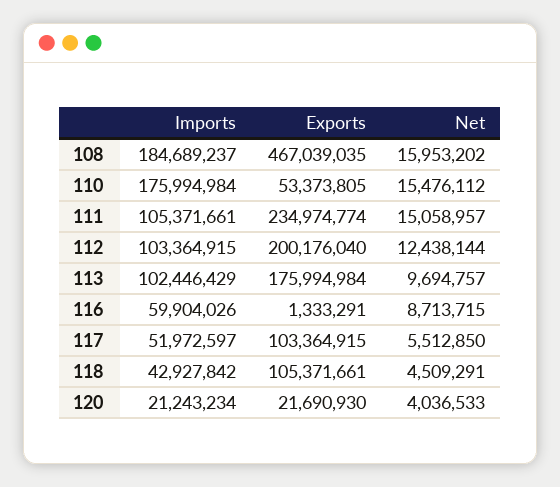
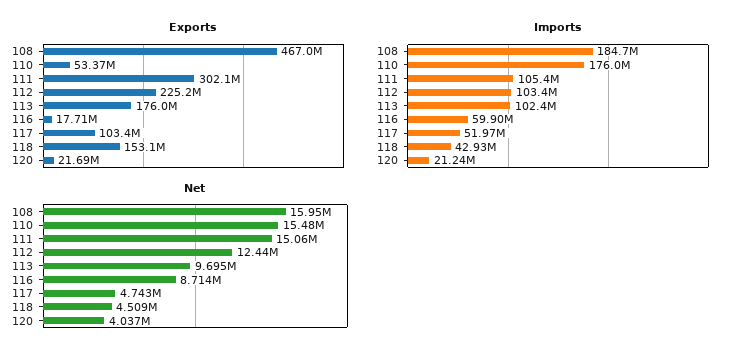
Exports, 111: 234974774 -> 302100000
Exports, 112: 200176040 -> 225200000
Exports, 116: 1333291 -> 17710000
Net, 117: 5512850 -> 4743000
Exports, 118: 105371661 -> 153100000

